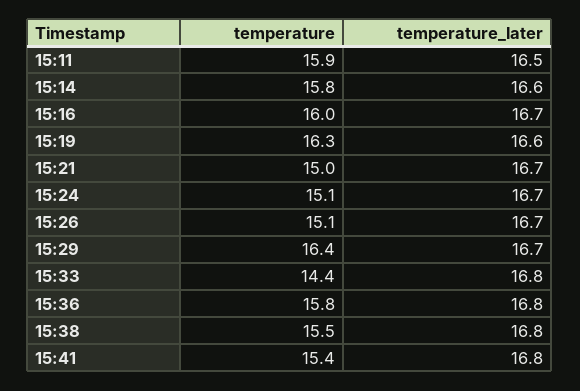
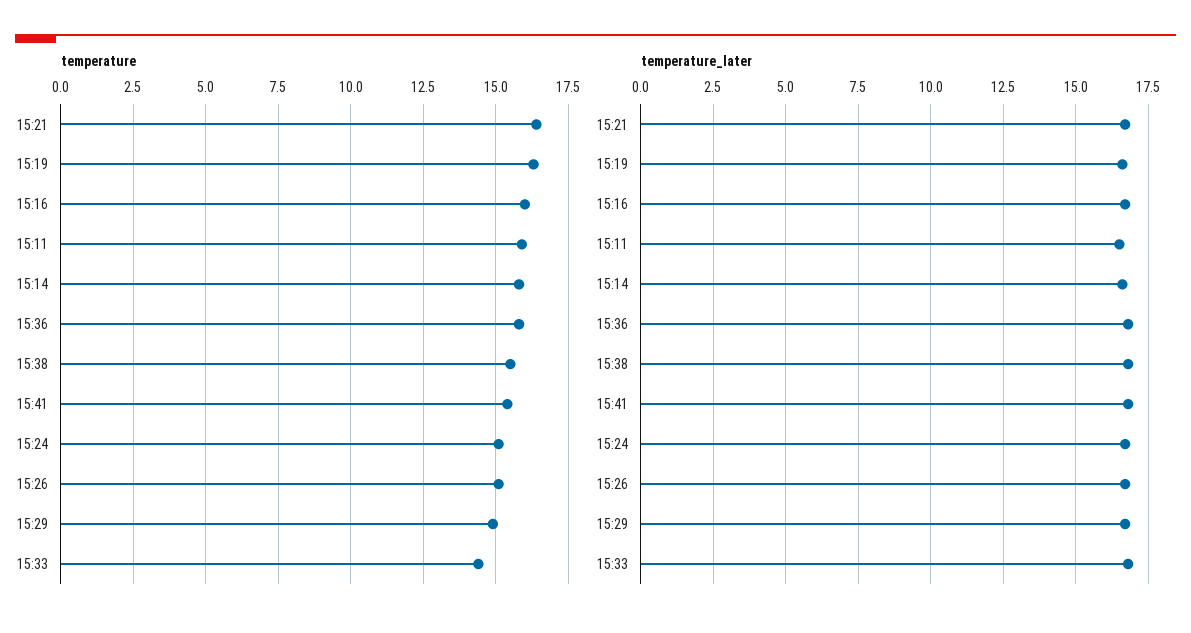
temperature, 15:21: 15 -> 16.5
temperature, 15:29: 16.4 -> 15

